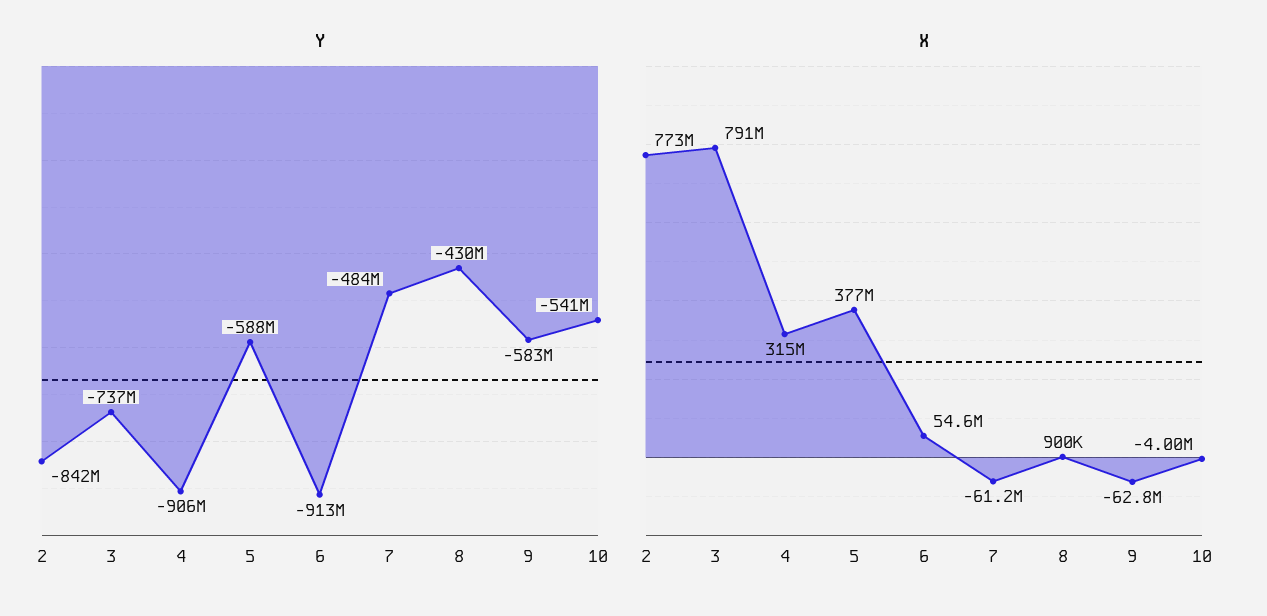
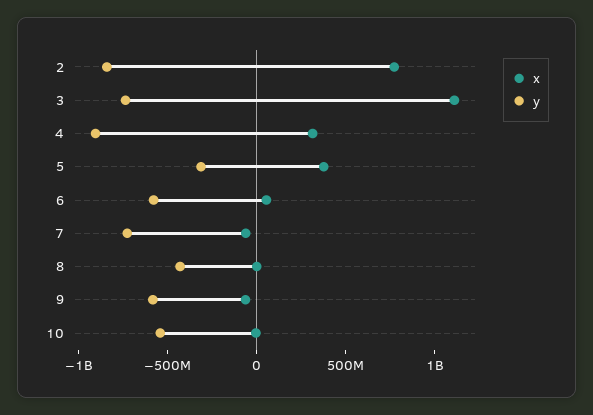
Y, 5: -588000000 -> -300000000
Y, 6: -913000000 -> -600000000
Y, 7: -484000000 -> -700000000
X, 3: 791000000 -> 1100000000

